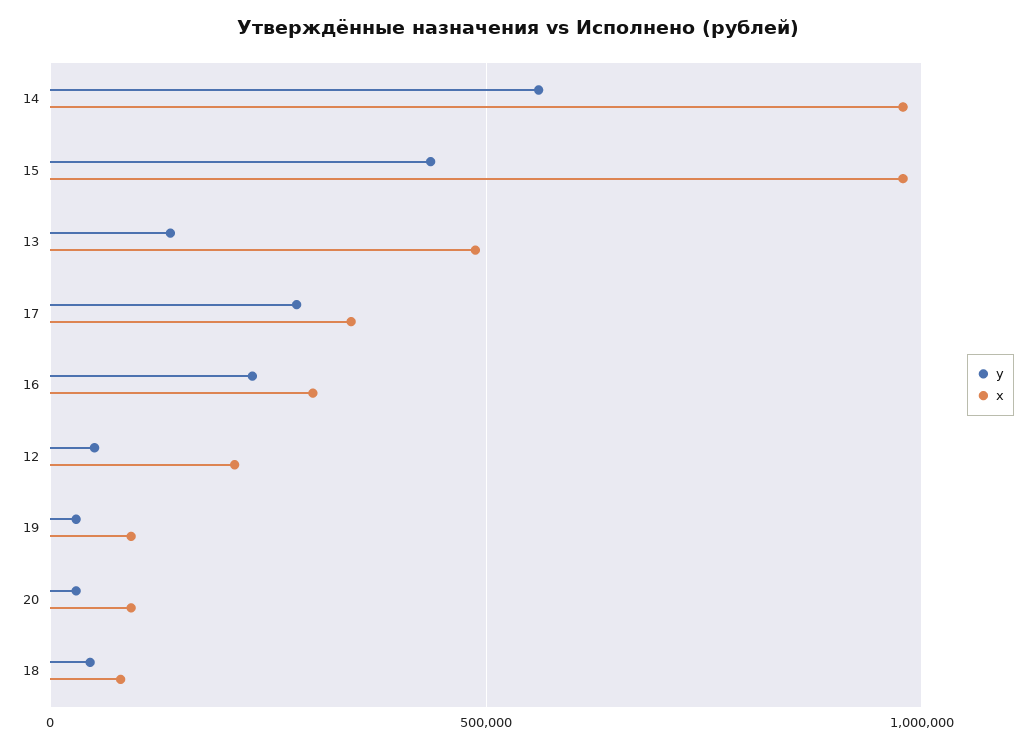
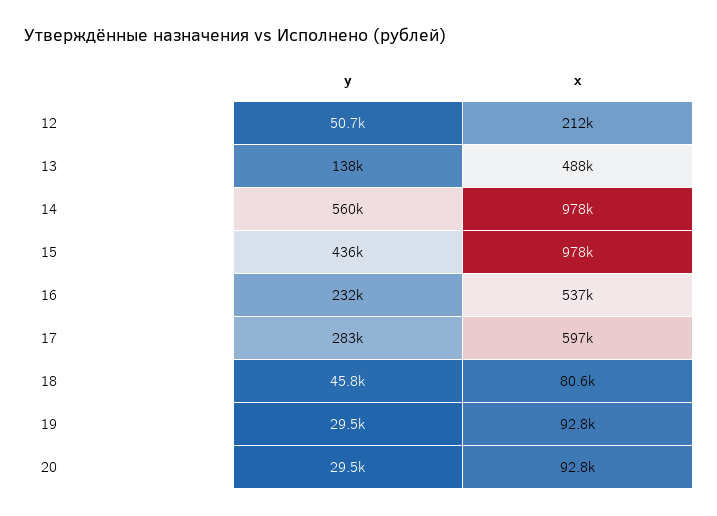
x, 17: 350000 -> 597000
x, 16: 300000 -> 537000

